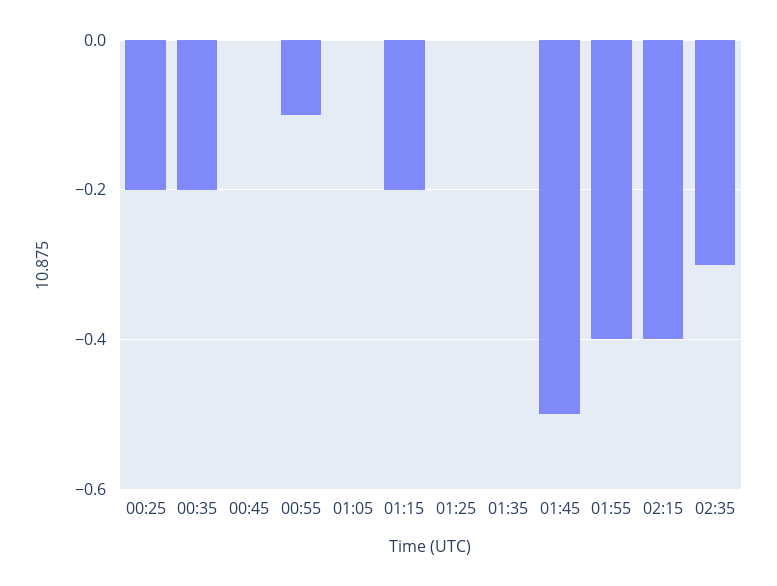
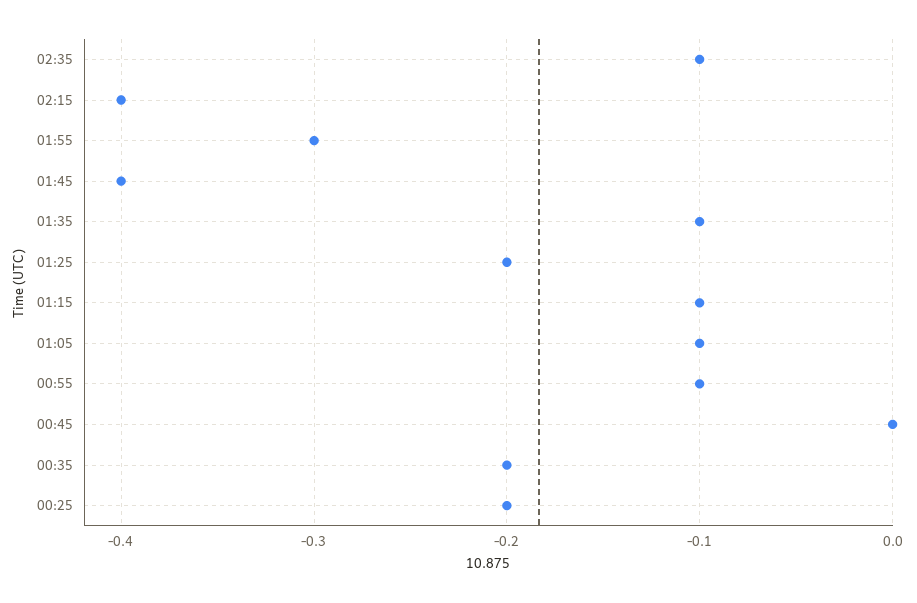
01:05: 0 -> -0.1
01:15: -0.2 -> -0.1
01:25: 0 -> -0.2
01:35: 0 -> -0.1
01:45: -0.5 -> -0.4
01:55: -0.4 -> -0.3
02:35: -0.3 -> -0.1

